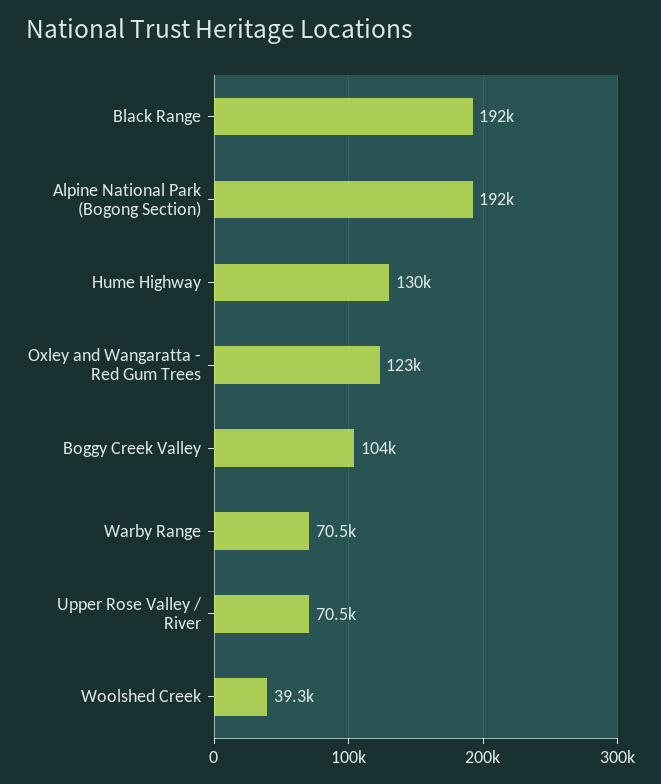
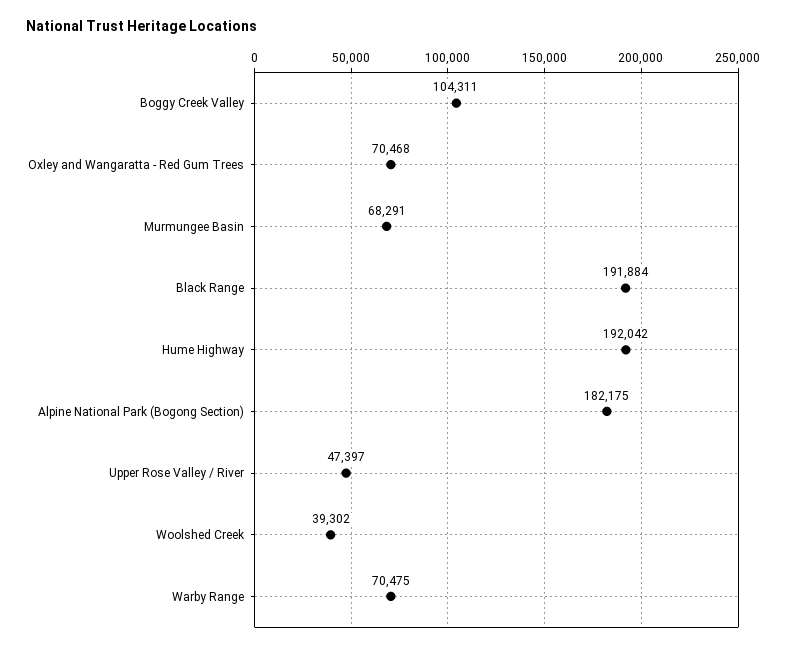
Alpine National Park (Bogong Section): 192000 -> 182175
Hume Highway: 130000 -> 192042
Oxley and Wangaratta - Red Gum Trees: 123000 -> 70468
Upper Rose Valley / River: 70500 -> 47397
Murmungee Basin: none -> 68291

